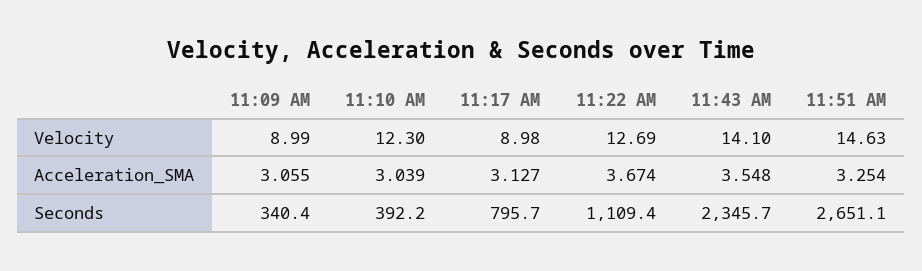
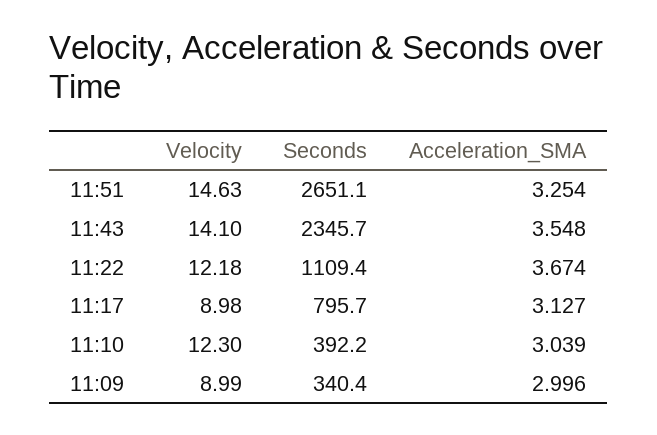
11:22 AM, Velocity: 12.69 -> 12.18
11:09 AM, Acceleration_SMA: 3.055 -> 2.996

